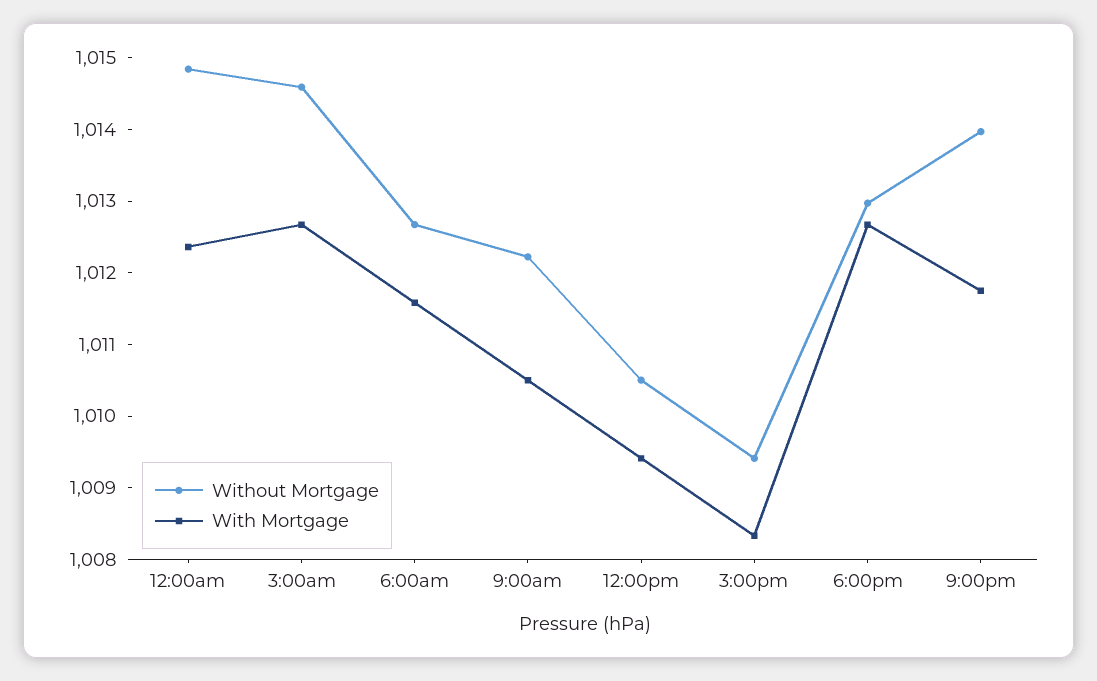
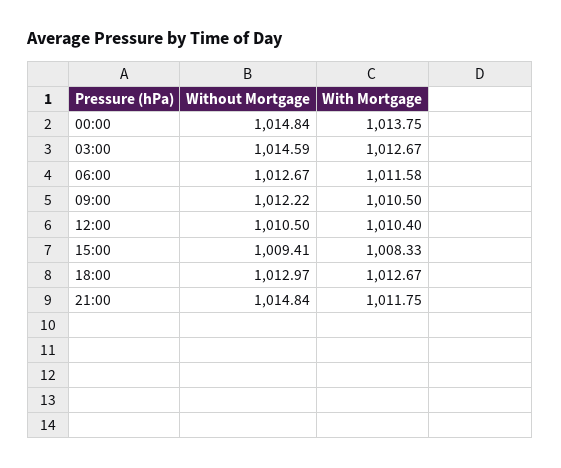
With Mortgage, 12:00am: 1012.4 -> 1013.75
With Mortgage, 12:00pm: 1009.4 -> 1010.4
Without Mortgage, 9:00pm: 1014 -> 1014.84

